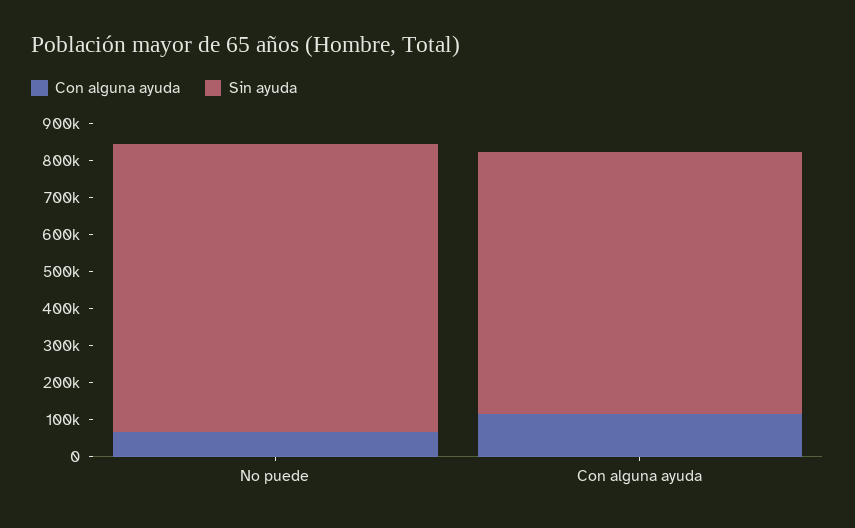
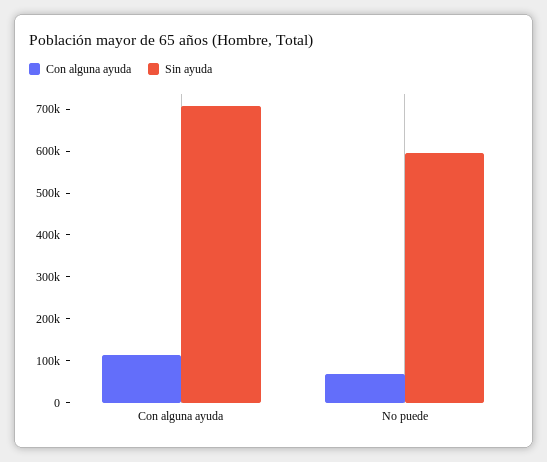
Sin ayuda, No puede: 775000 -> 600000

